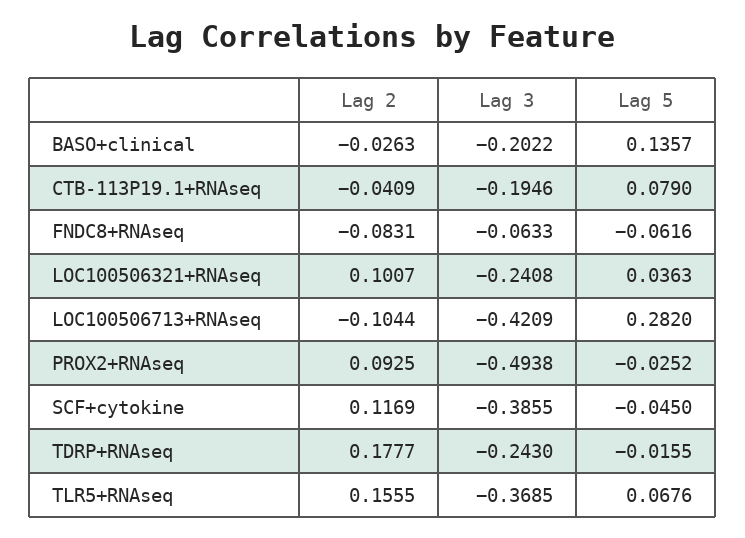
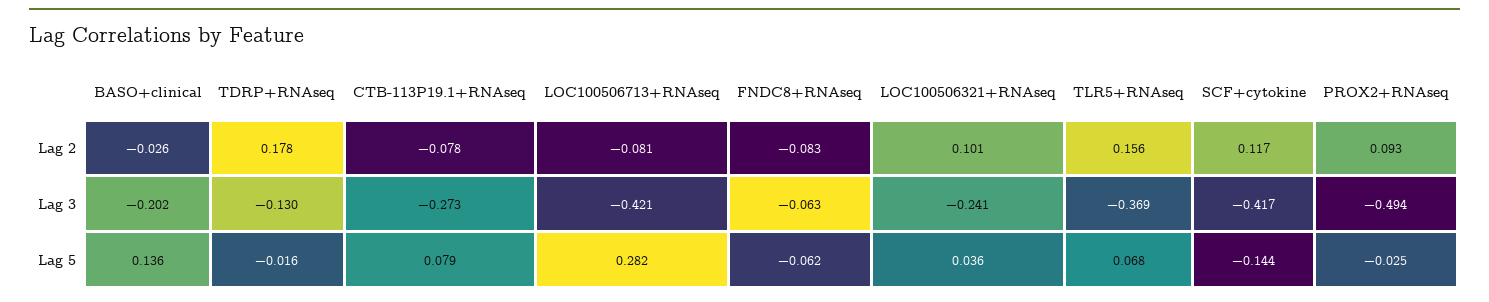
Lag 2, CTB-113P19.1+RNAseq: -0.0409 -> -0.078
Lag 3, CTB-113P19.1+RNAseq: -0.1946 -> -0.273
Lag 2, LOC100506713+RNAseq: -0.1044 -> -0.081
Lag 3, SCF+cytokine: -0.3855 -> -0.417
Lag 5, SCF+cytokine: -0.045 -> -0.144
Lag 3, TDRP+RNAseq: -0.243 -> -0.13

